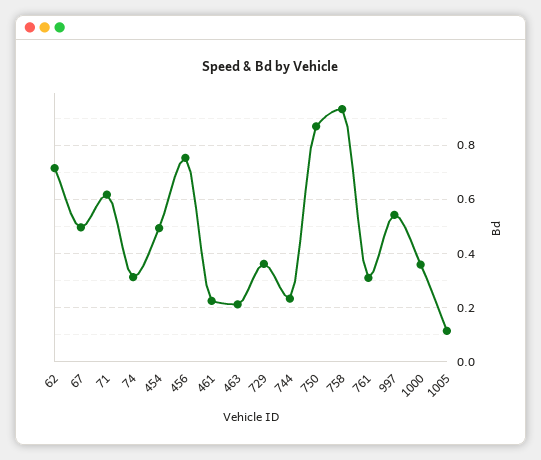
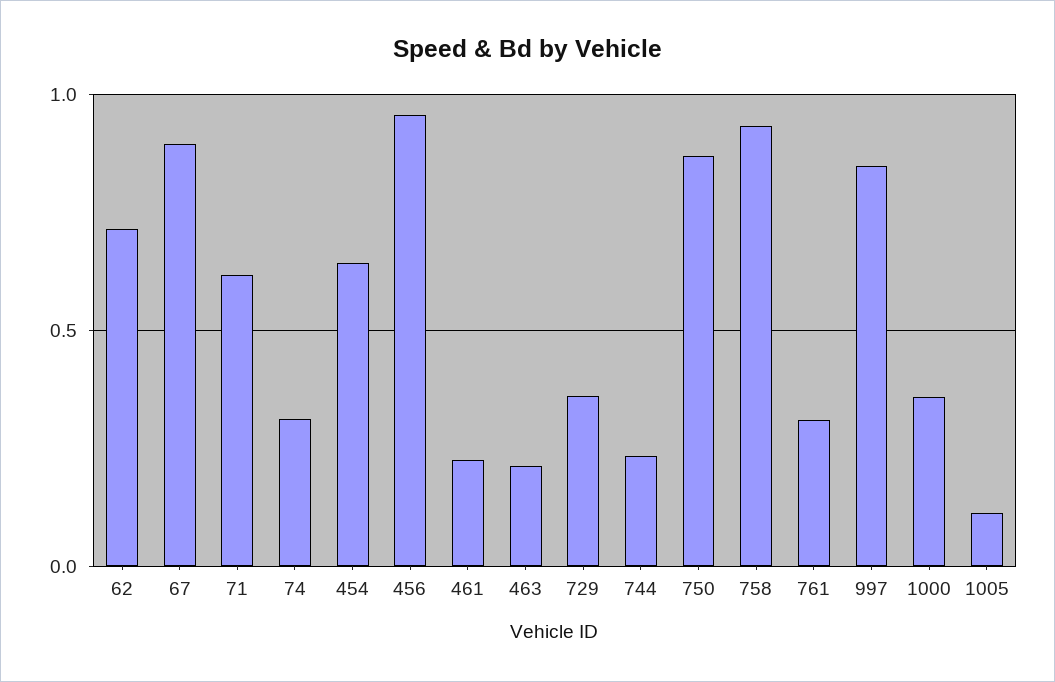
67: 0.5 -> 0.9
454: 0.5 -> 0.65
456: 0.75 -> 0.95
997: 0.55 -> 0.85

